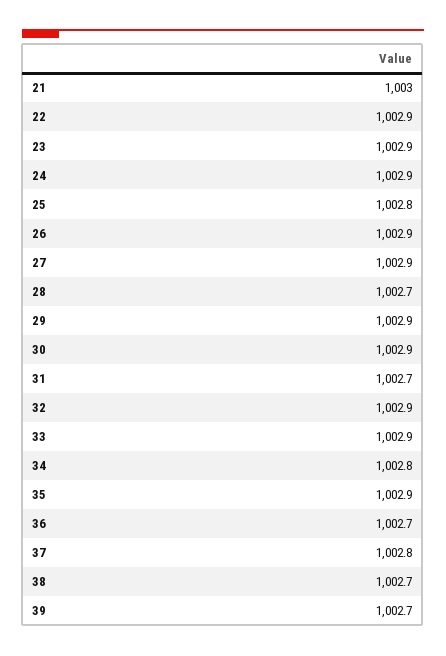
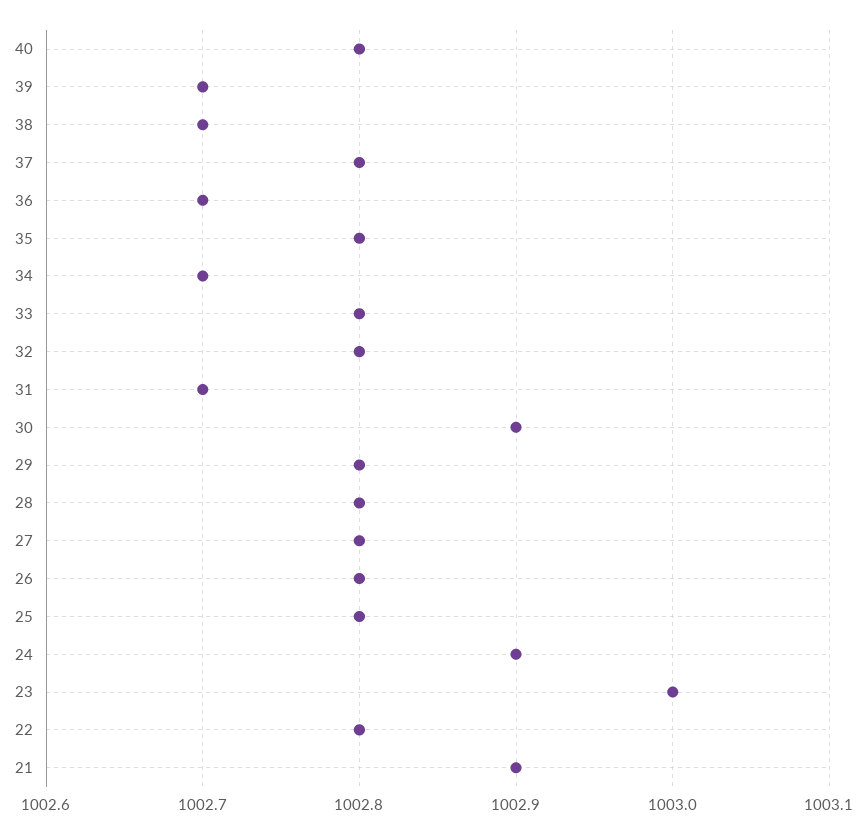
21: 1003 -> 1002.9
22: 1002.9 -> 1002.8
23: 1002.9 -> 1003
26: 1002.9 -> 1002.8
27: 1002.9 -> 1002.8
28: 1002.7 -> 1002.8
29: 1002.9 -> 1002.8
32: 1002.9 -> 1002.8
33: 1002.9 -> 1002.8
34: 1002.8 -> 1002.7
35: 1002.9 -> 1002.8
40: none -> 1002.8

